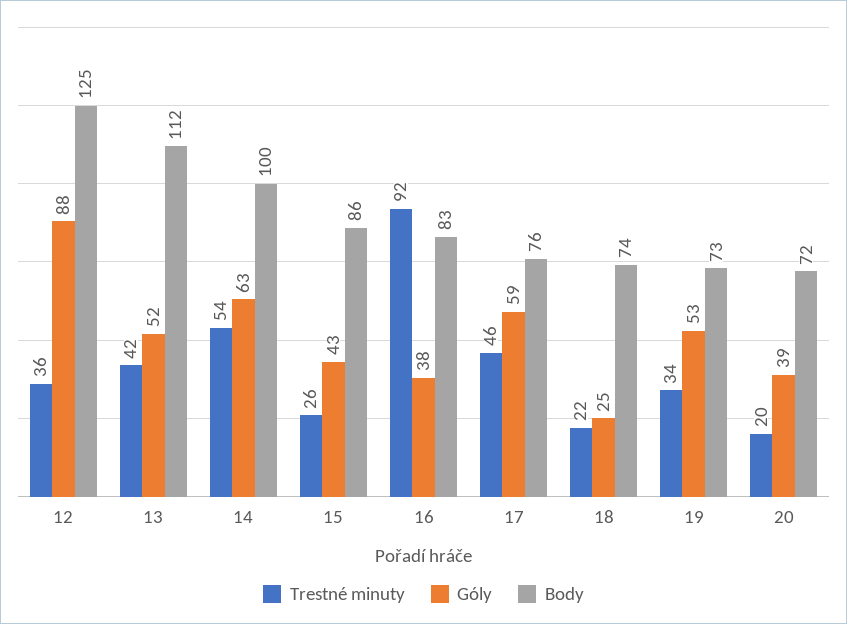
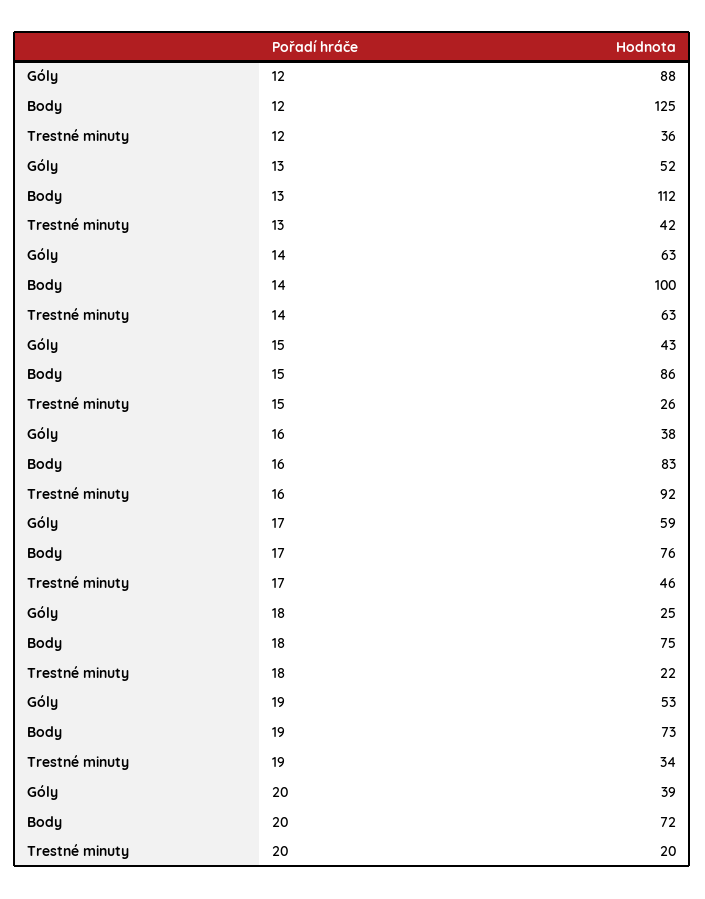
Trestné minuty, 14: 54 -> 63
Body, 18: 74 -> 75

